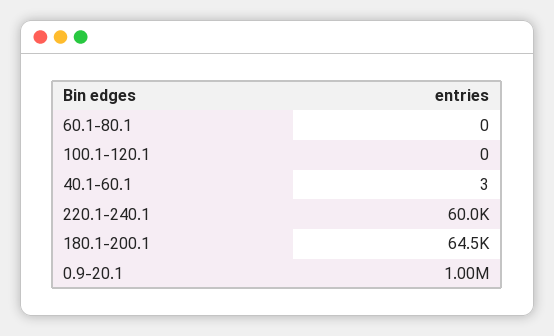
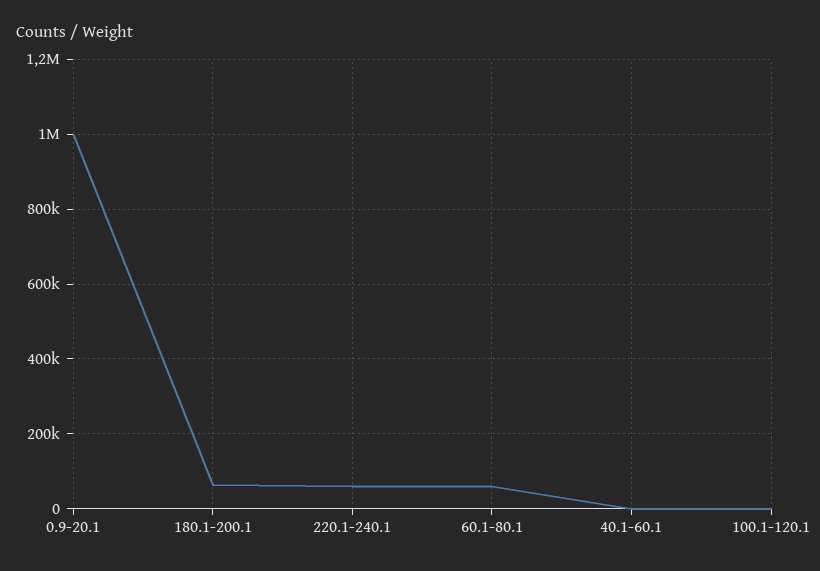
60.1-80.1: 0 -> 60000

